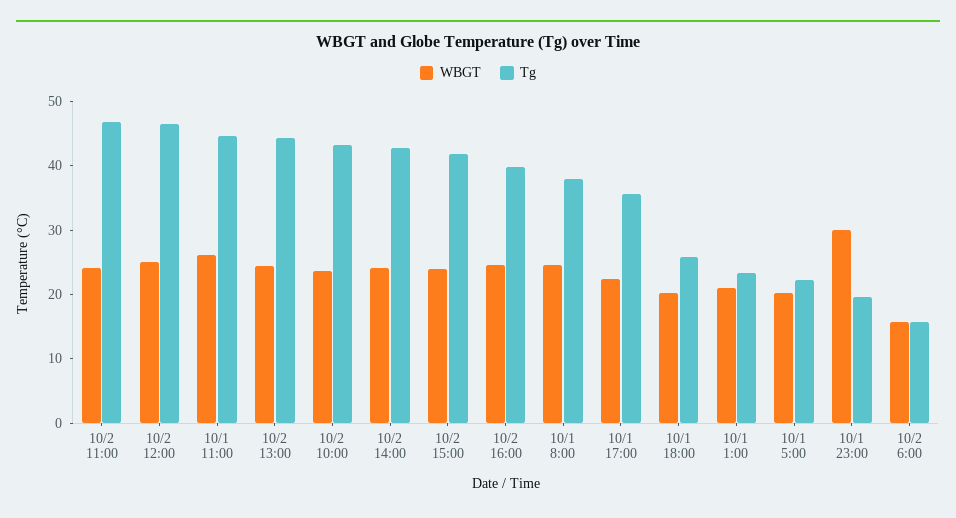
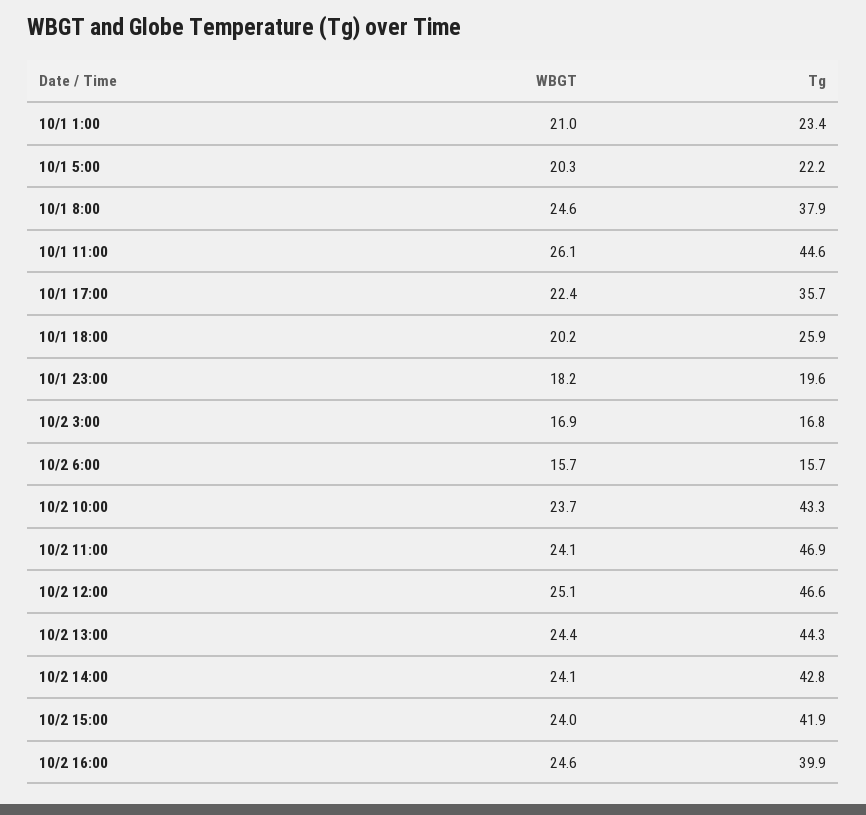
WBGT, 10/1 23:00: 30 -> 18.2
WBGT, 10/2 3:00: none -> 16.9
Tg, 10/2 3:00: none -> 16.8

